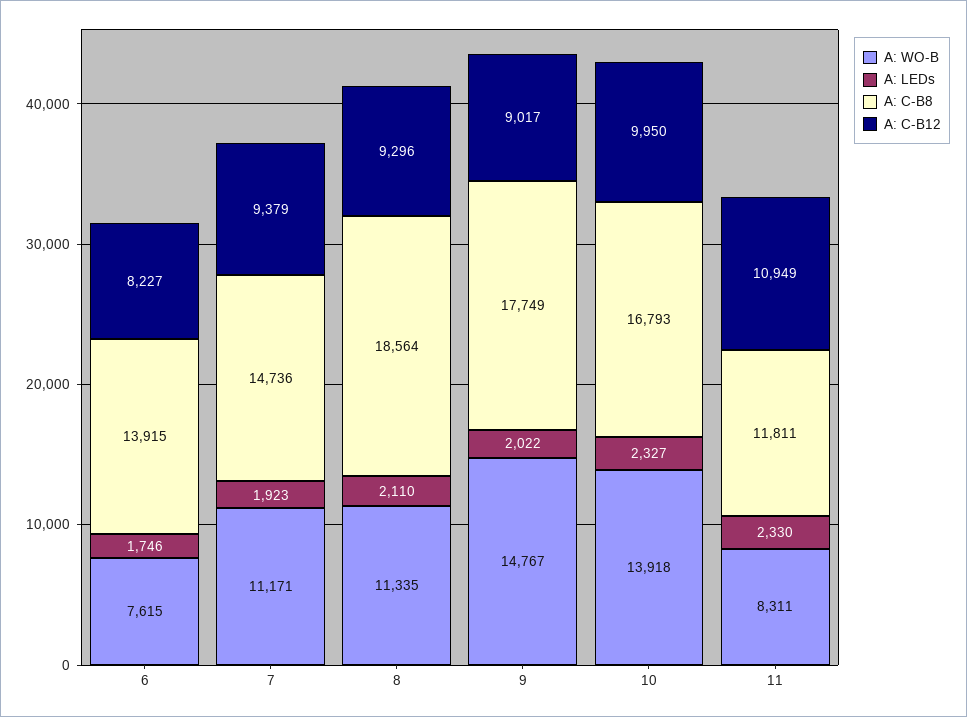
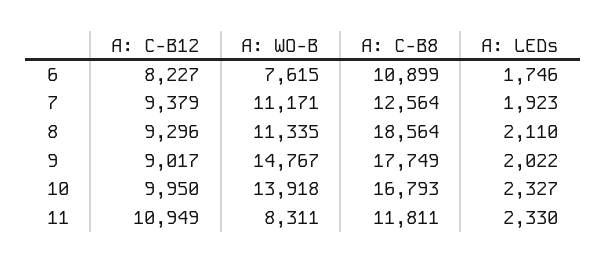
A: C-B8, 6: 13915 -> 10899
A: C-B8, 7: 14736 -> 12564

